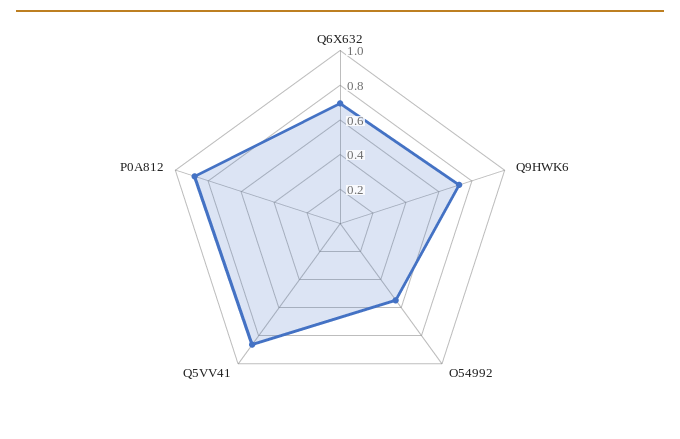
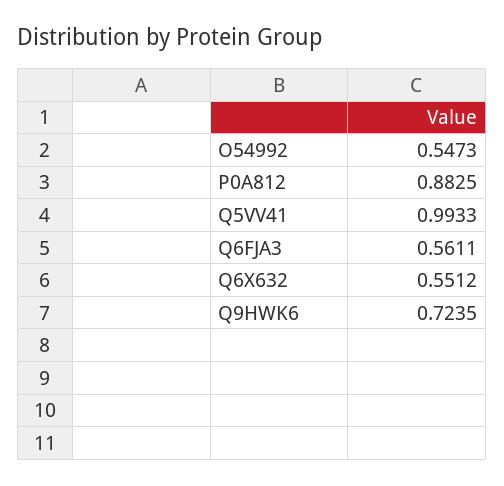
Q6X632: 0.7 -> 0.5512
Q5VV41: 0.85 -> 0.9933
Q6FJA3: none -> 0.5611

